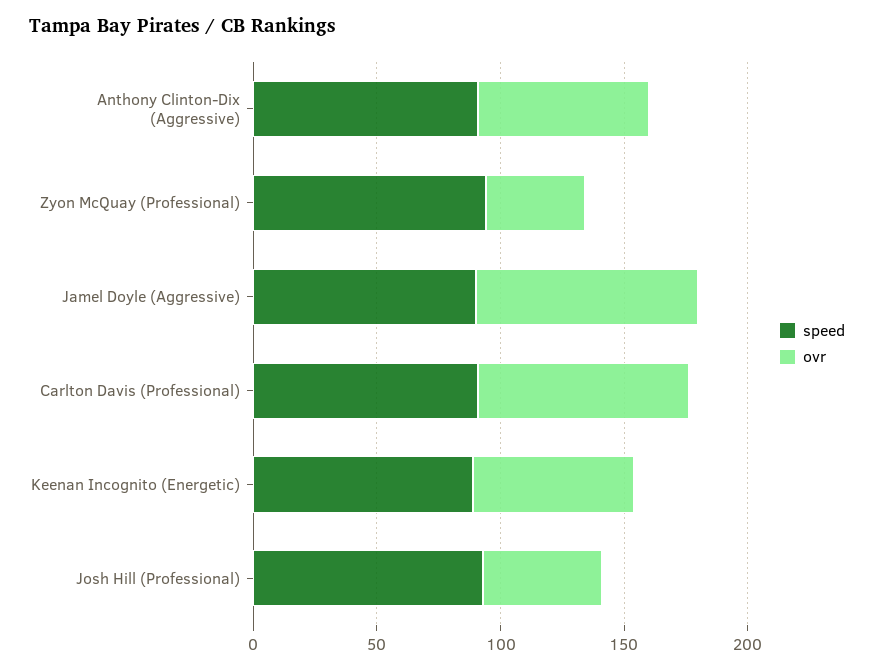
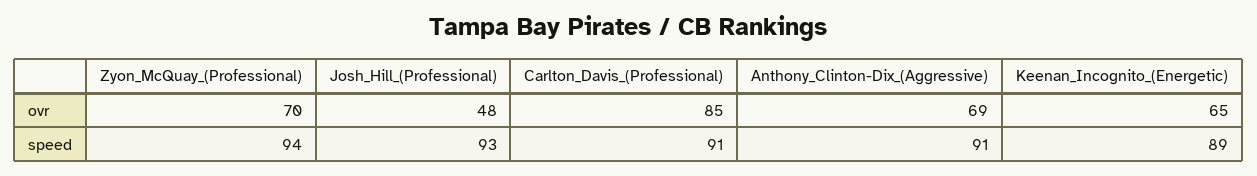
ovr, Zyon McQuay (Professional): 40 -> 70
speed, Jamel Doyle (Aggressive): 90 -> none
ovr, Jamel Doyle (Aggressive): 90 -> none

